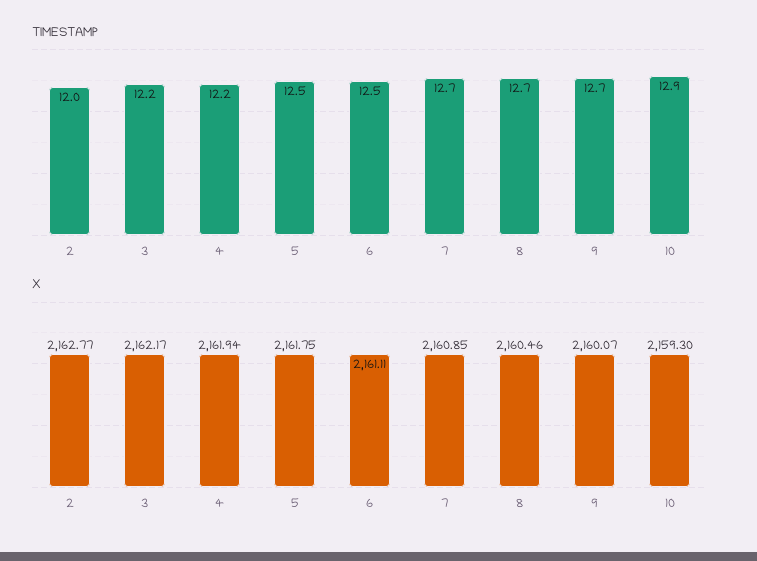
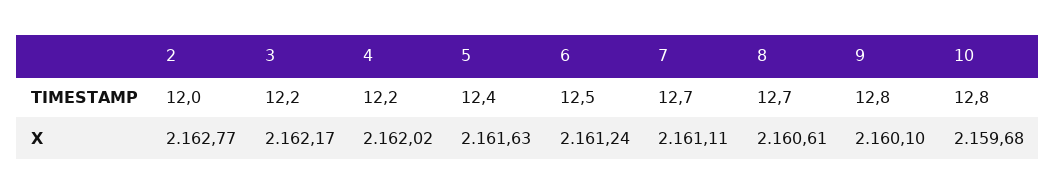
TIMESTAMP, 5: 12.5 -> 12.4
TIMESTAMP, 9: 12.7 -> 12.8
TIMESTAMP, 10: 12.9 -> 12.8
X, 4: 2161.94 -> 2162.02
X, 5: 2161.75 -> 2161.63
X, 6: 2161.11 -> 2161.24
X, 7: 2160.85 -> 2161.11
X, 8: 2160.46 -> 2160.61
X, 9: 2160.07 -> 2160.1
X, 10: 2159.3 -> 2159.68

